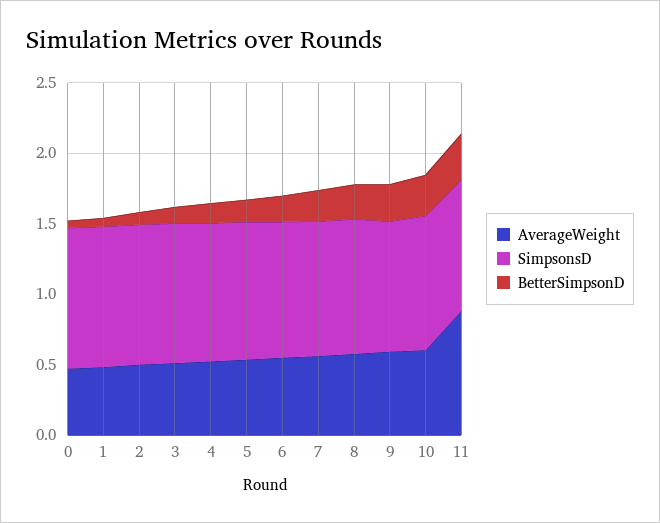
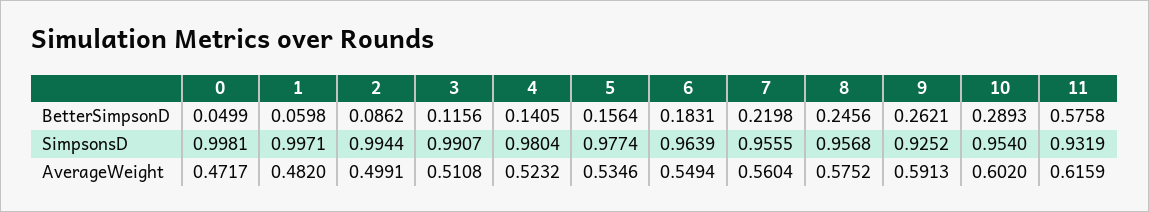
AverageWeight, 11: 0.9 -> 0.6159
BetterSimpsonD, 11: 0.3 -> 0.5758

